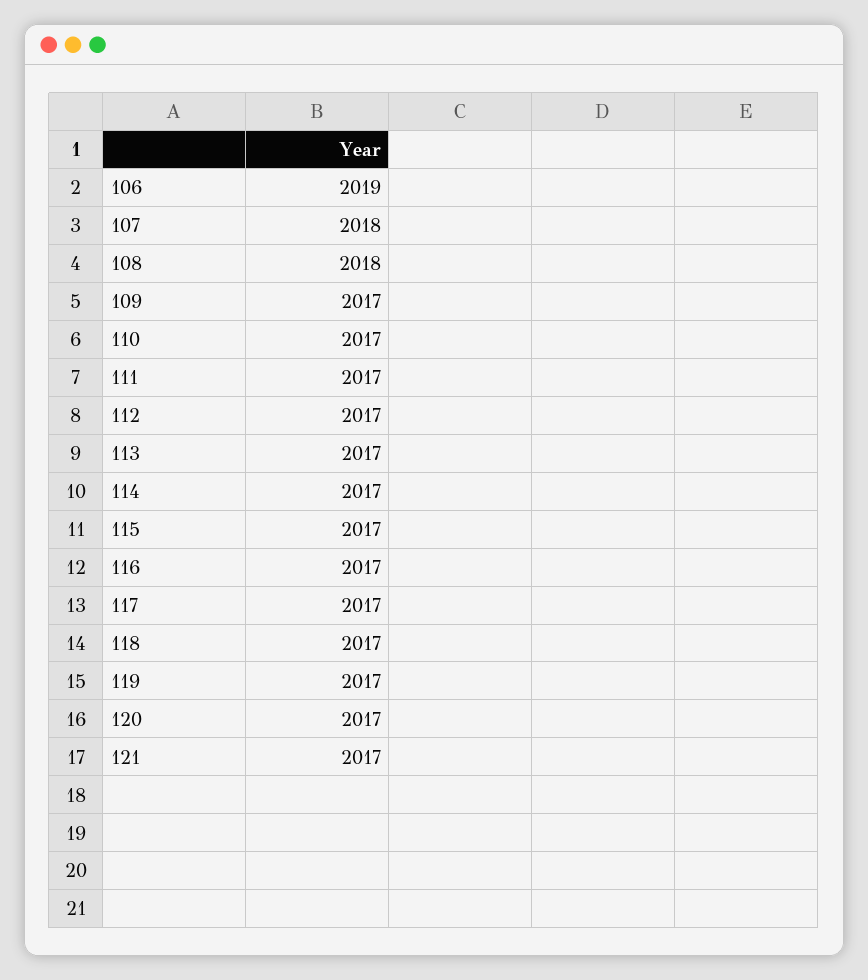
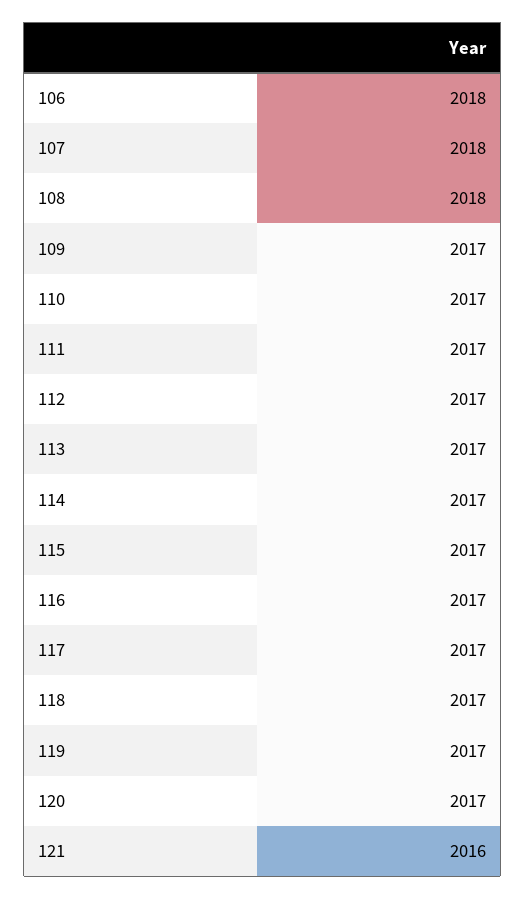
106: 2019 -> 2018
121: 2017 -> 2016

